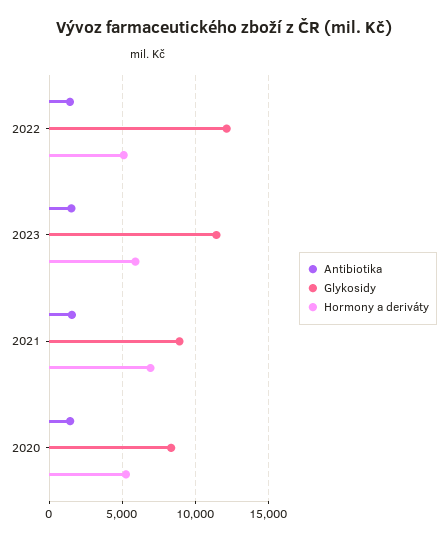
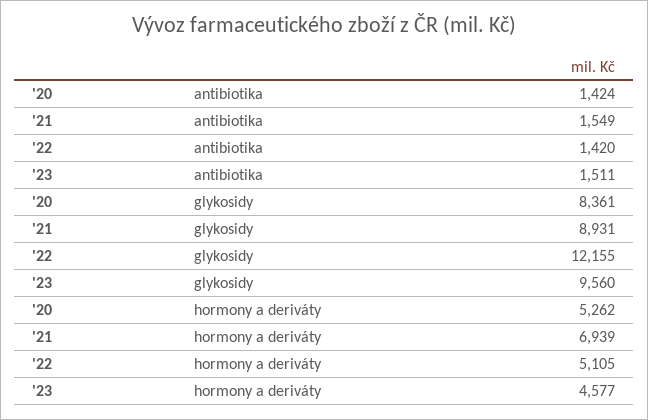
Glykosidy, 2023: 11500 -> 9560
Hormony a deriváty, 2023: 6000 -> 4577

